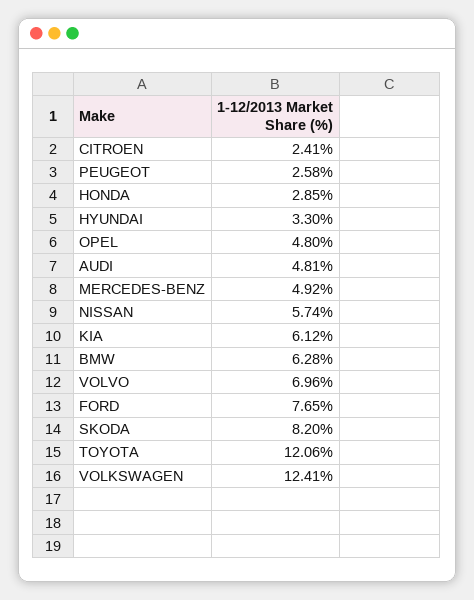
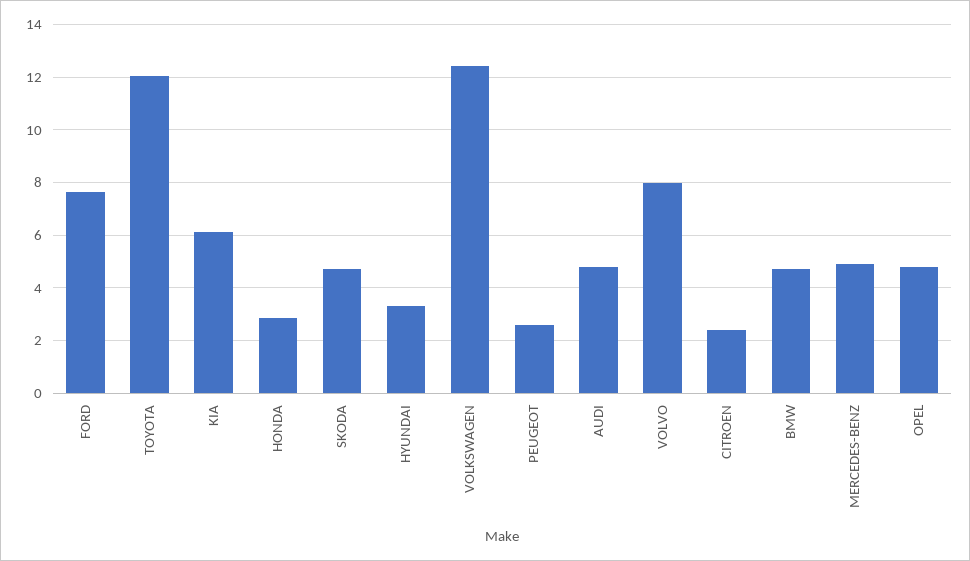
NISSAN: 5.74 -> none
BMW: 6.28 -> 4.75
VOLVO: 6.96 -> 8
SKODA: 8.2 -> 4.75

